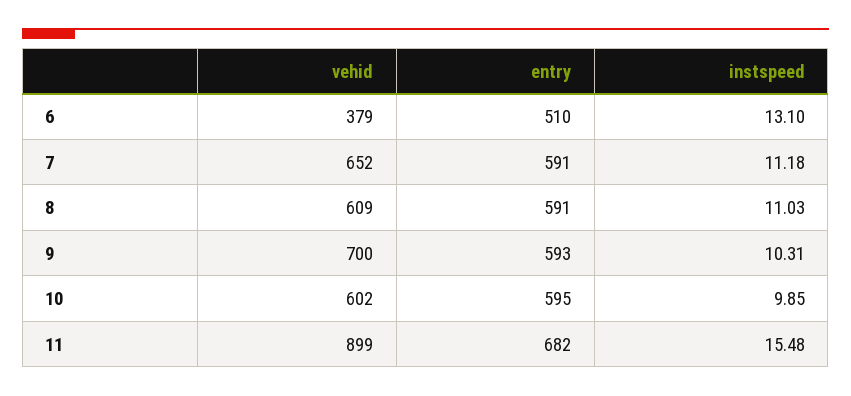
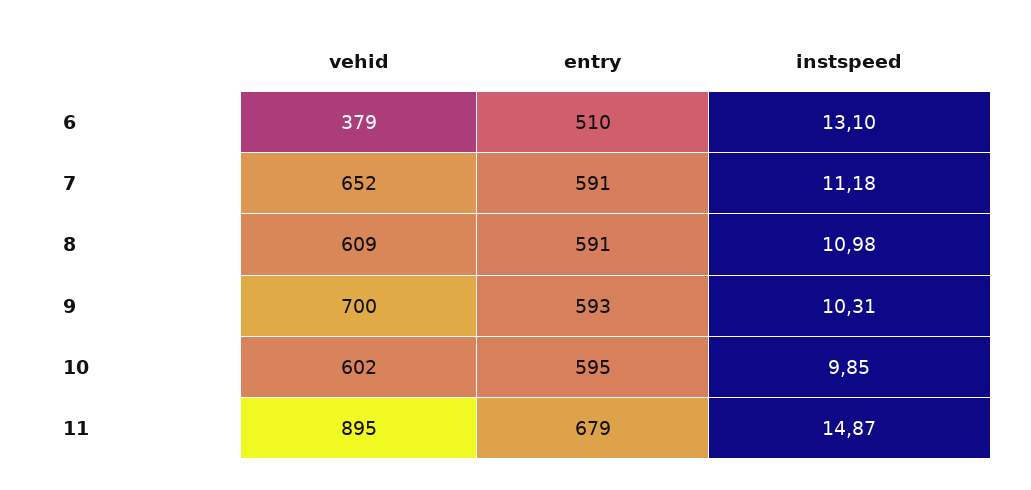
instspeed, 8: 11.03 -> 10.98
vehid, 11: 899 -> 895
entry, 11: 682 -> 679
instspeed, 11: 15.48 -> 14.87

